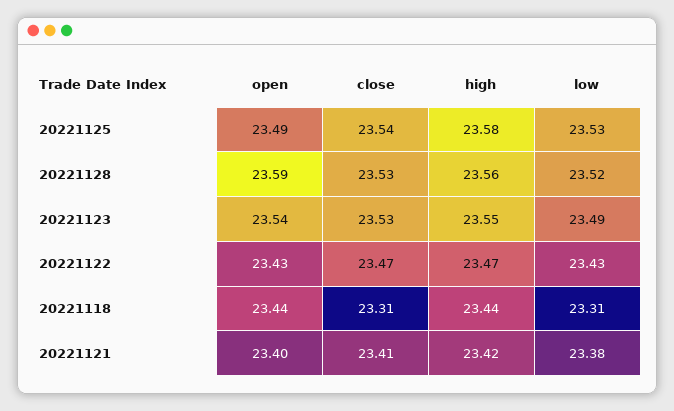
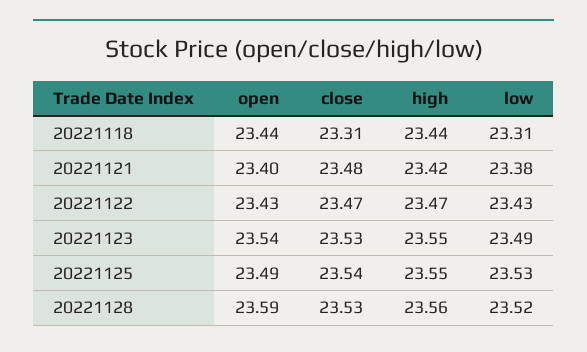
high, 20221125: 23.58 -> 23.55
close, 20221121: 23.41 -> 23.48

